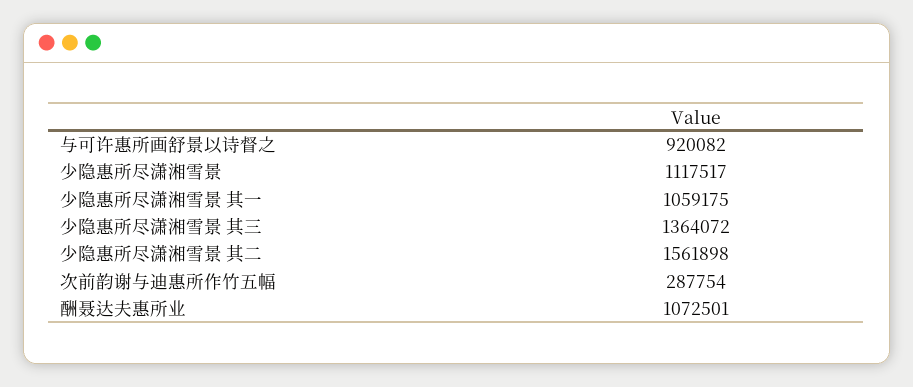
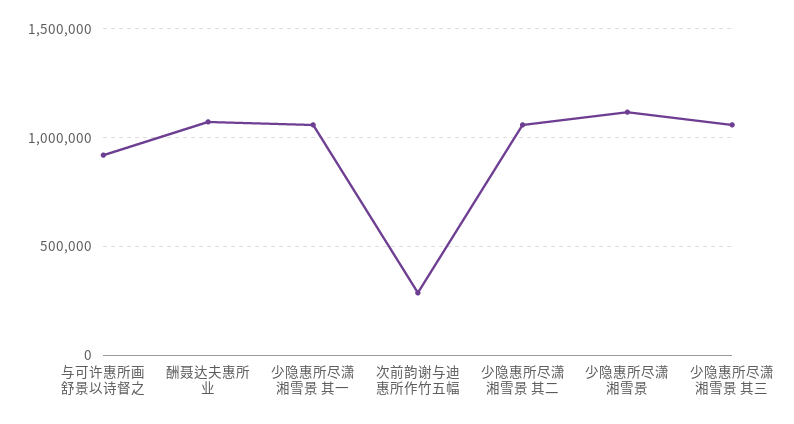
少隐惠所尽潇湘雪景 其三: 1364072 -> 1050000
少隐惠所尽潇湘雪景 其二: 1561898 -> 1050000

